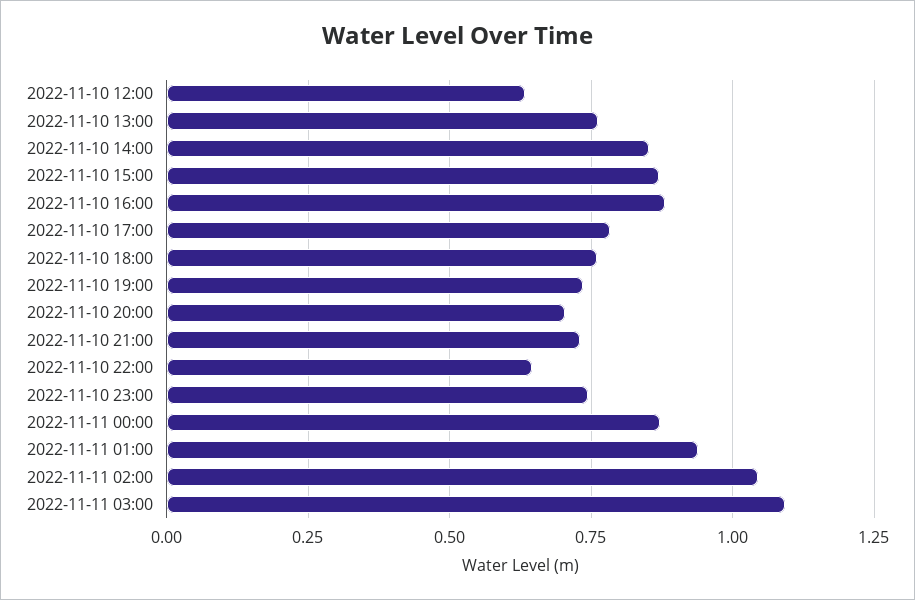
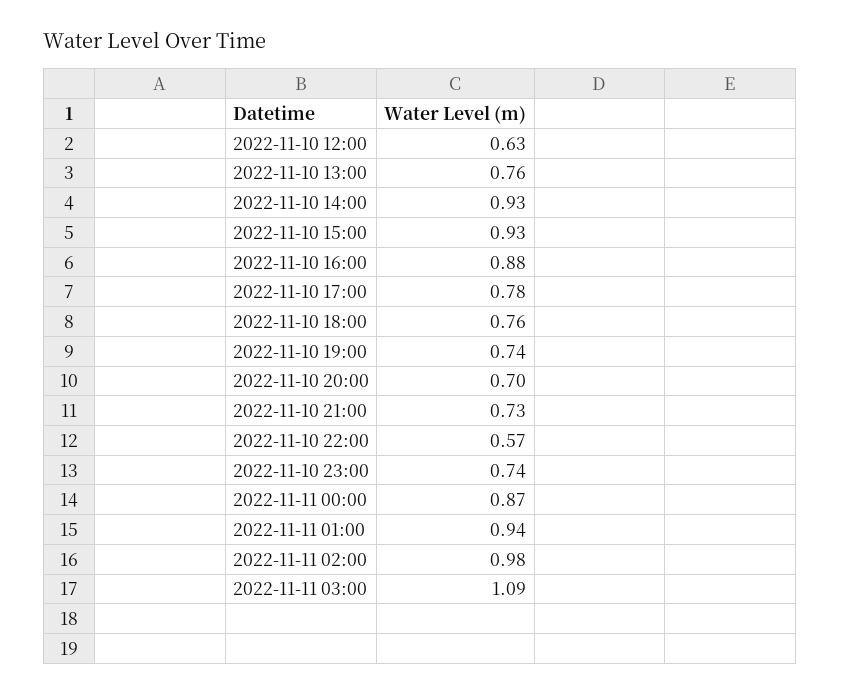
2022-11-10 14:00: 0.85 -> 0.93
2022-11-10 15:00: 0.875 -> 0.93
2022-11-10 22:00: 0.65 -> 0.57
2022-11-11 02:00: 1.05 -> 0.98

